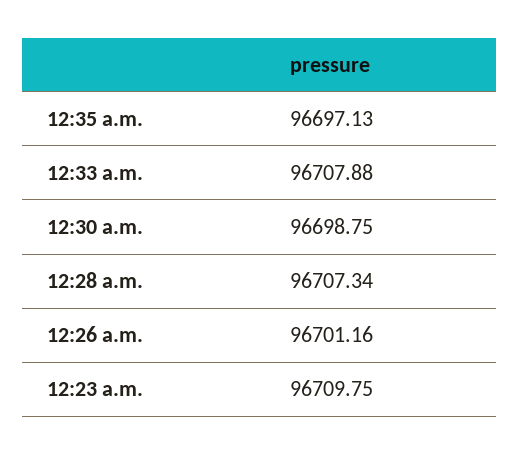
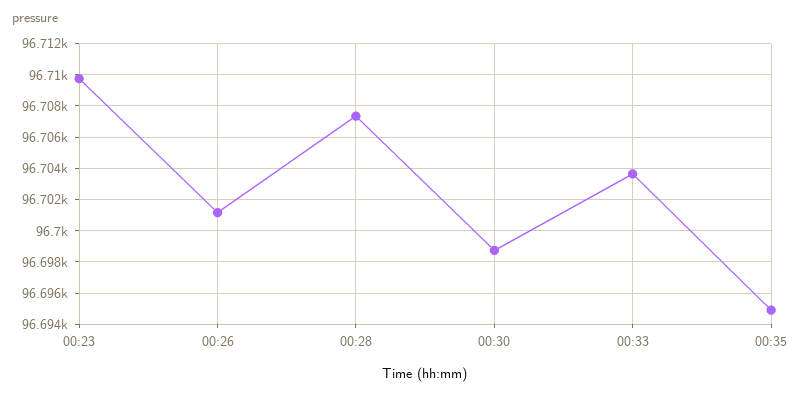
12:35 a.m.: 96697.13 -> 96695
12:33 a.m.: 96707.88 -> 96703.5

